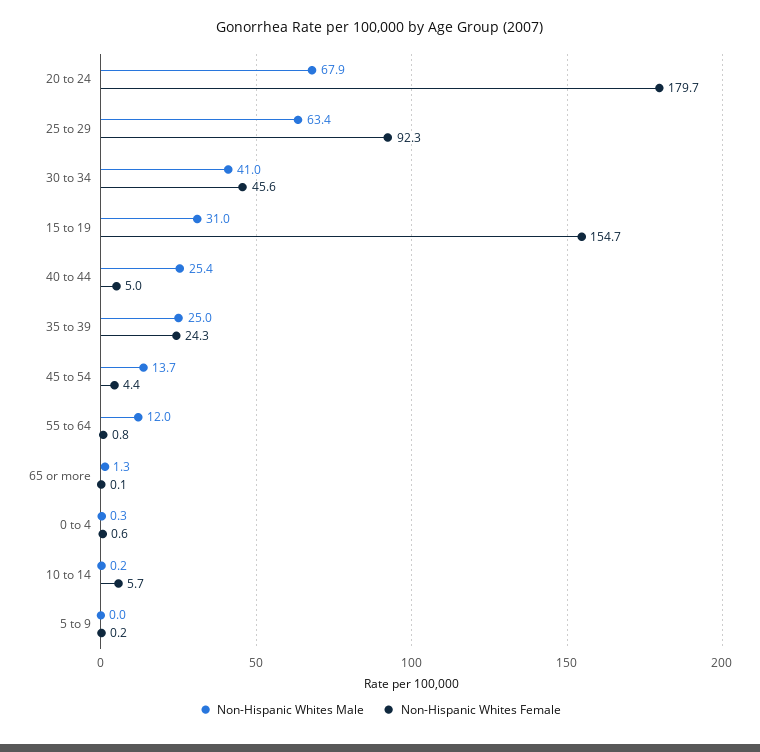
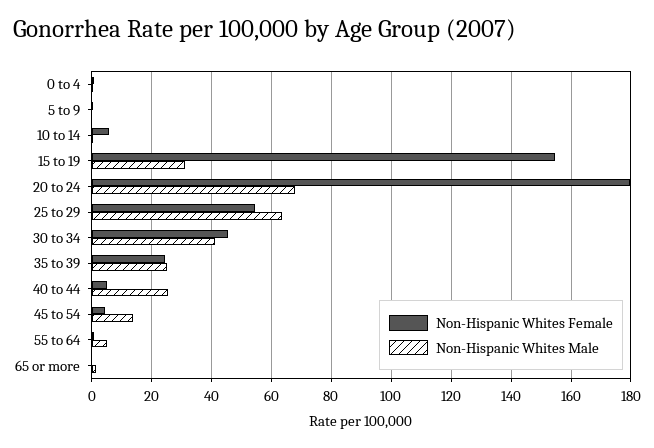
Non-Hispanic Whites Female, 25 to 29: 92.3 -> 55
Non-Hispanic Whites Male, 55 to 64: 12 -> 5

